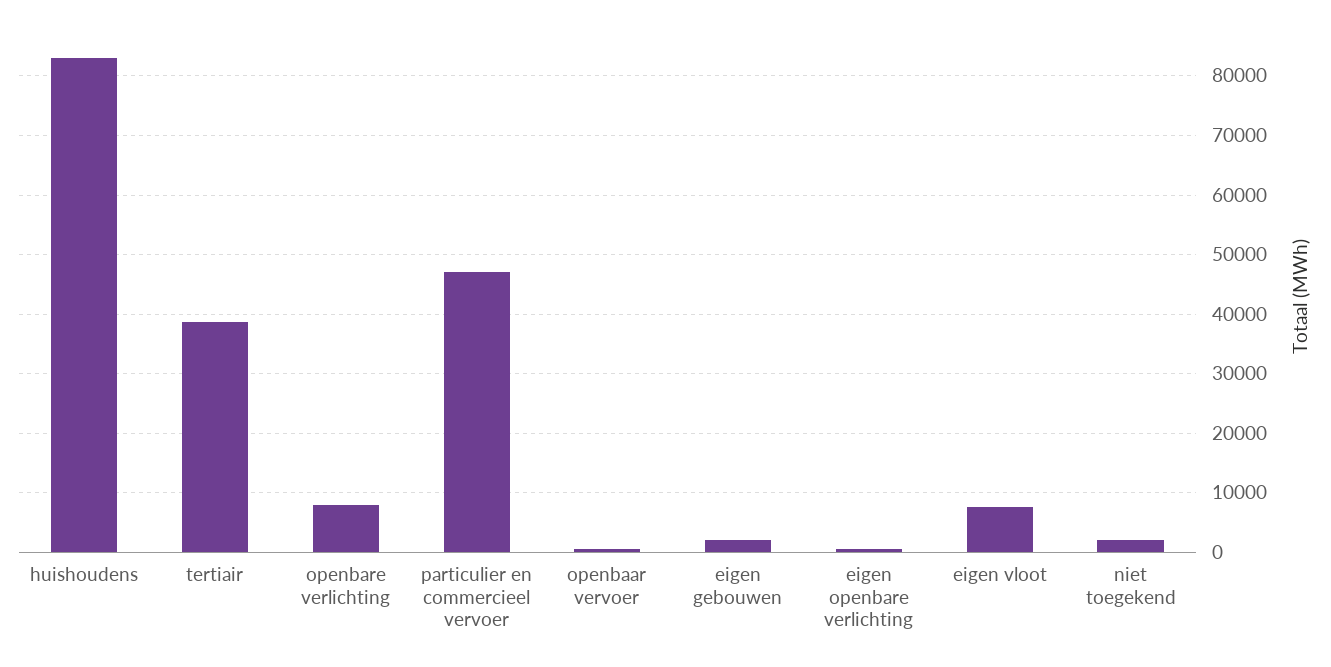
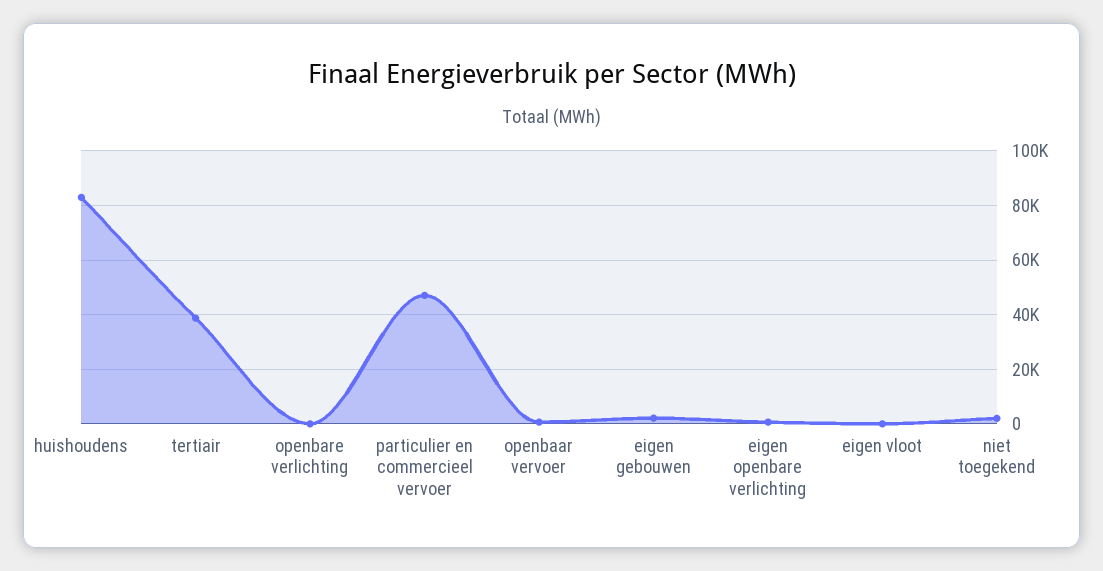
openbare verlichting: 8000 -> 0
eigen vloot: 8000 -> 0

